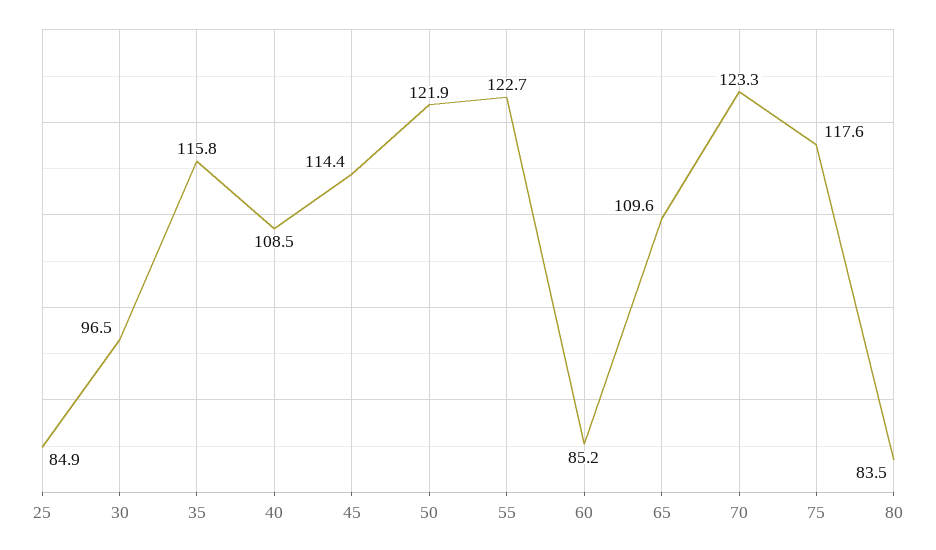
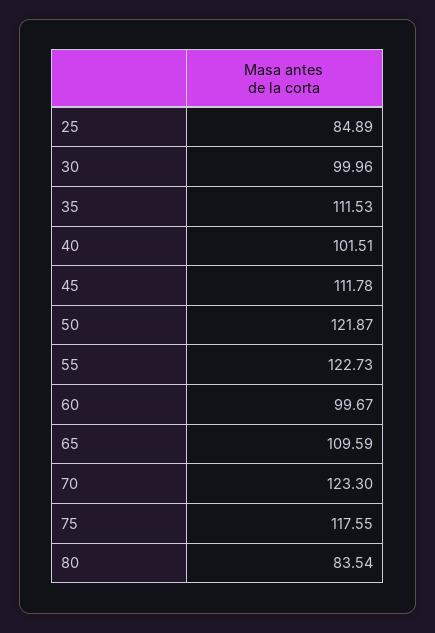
30: 96.5 -> 99.96
35: 115.8 -> 111.53
40: 108.5 -> 101.51
45: 114.4 -> 111.78
60: 85.2 -> 99.67

